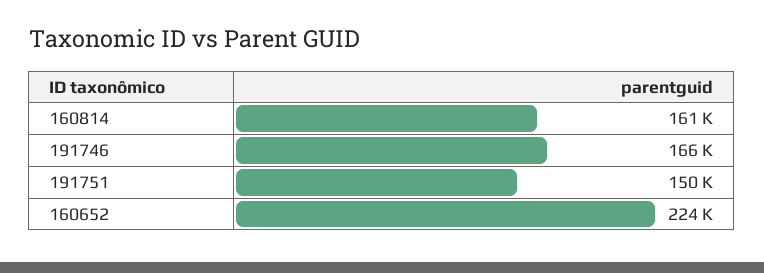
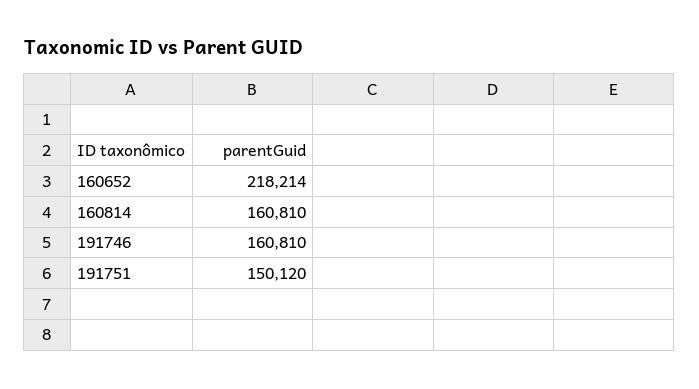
191746: 166000 -> 160810
160652: 224000 -> 218214

